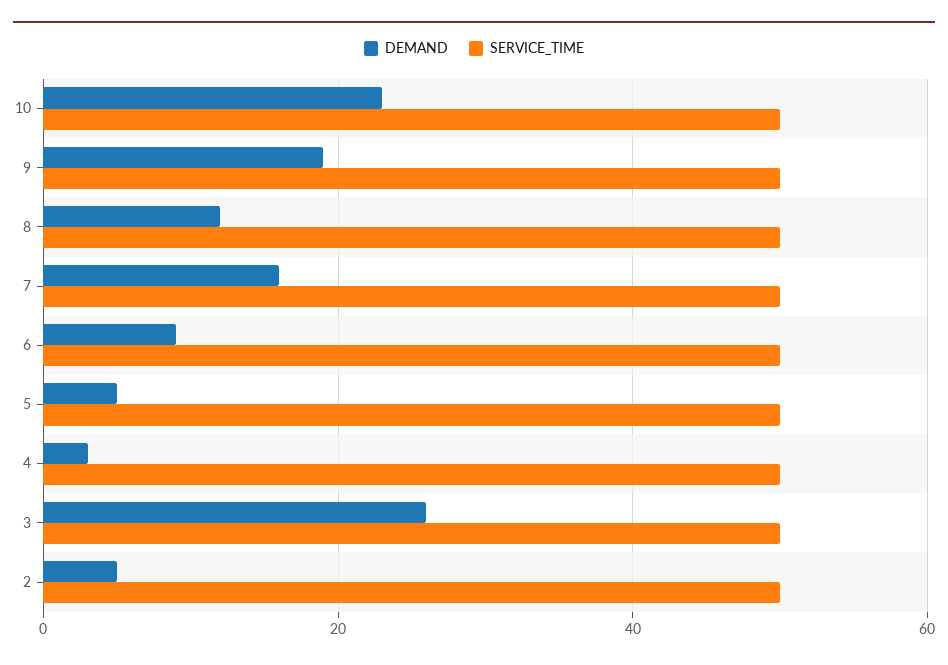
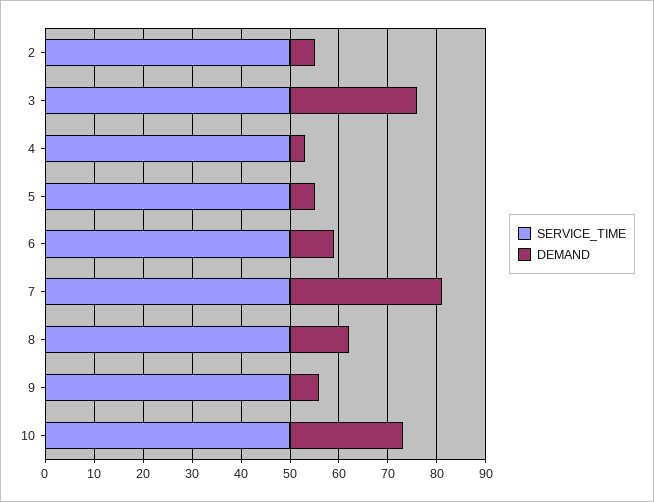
DEMAND, 9: 20 -> 5
DEMAND, 7: 15 -> 30

